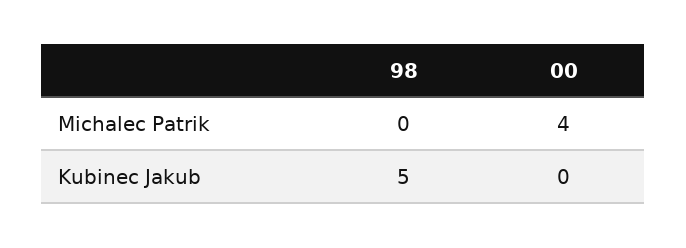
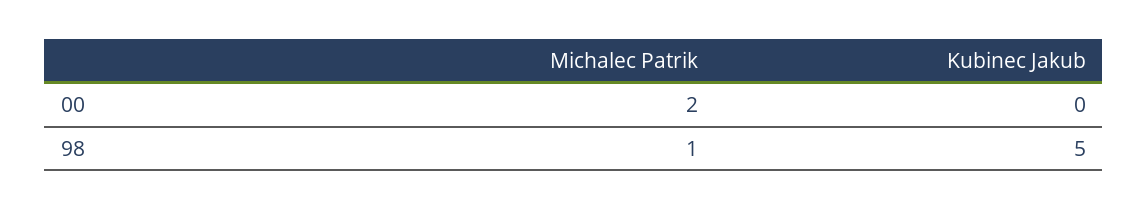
98, Michalec Patrik: 0 -> 1
00, Michalec Patrik: 4 -> 2

